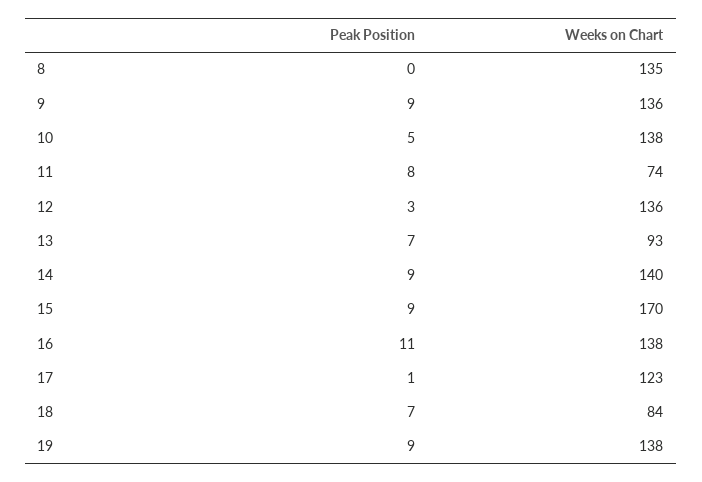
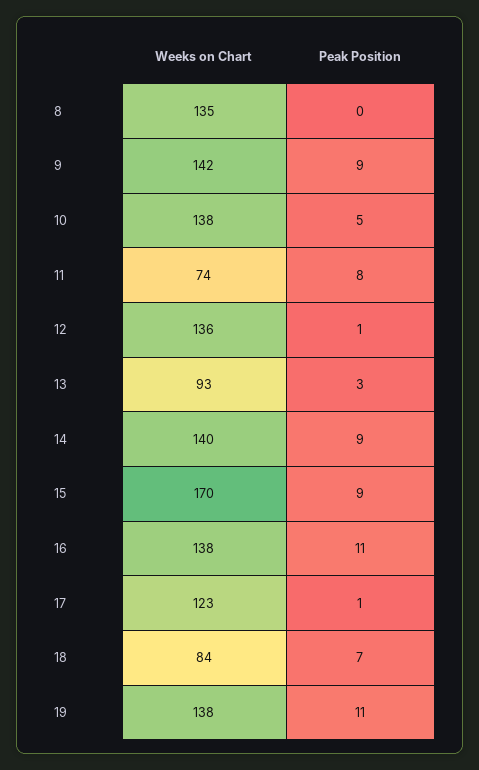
Weeks on Chart, 9: 136 -> 142
Peak Position, 12: 3 -> 1
Peak Position, 13: 7 -> 3
Peak Position, 19: 9 -> 11

